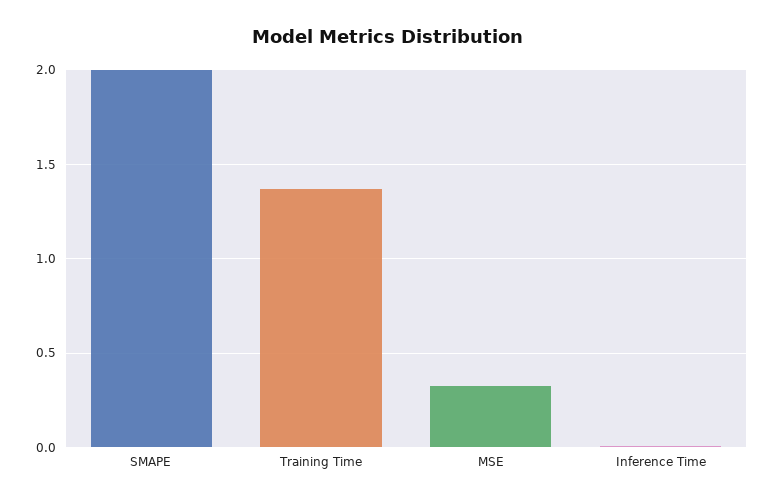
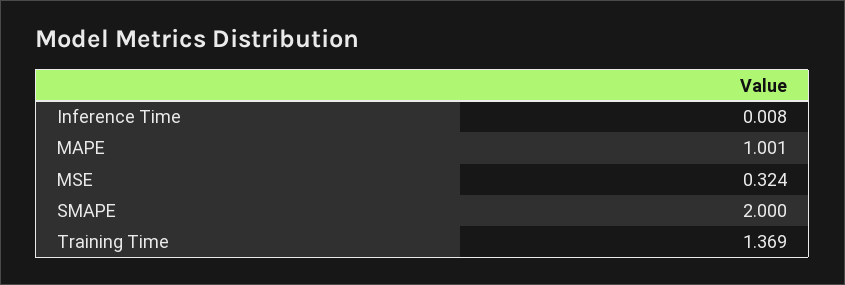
MAPE: none -> 1.001

